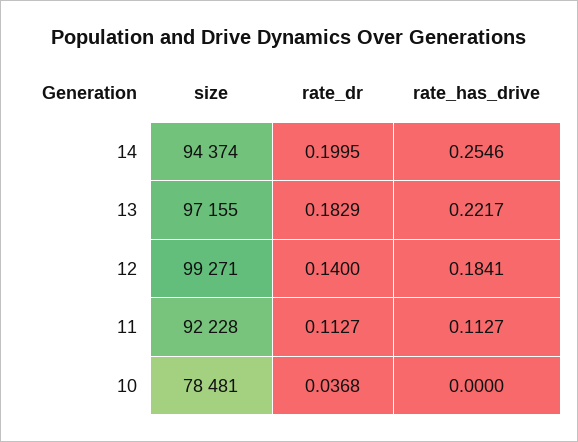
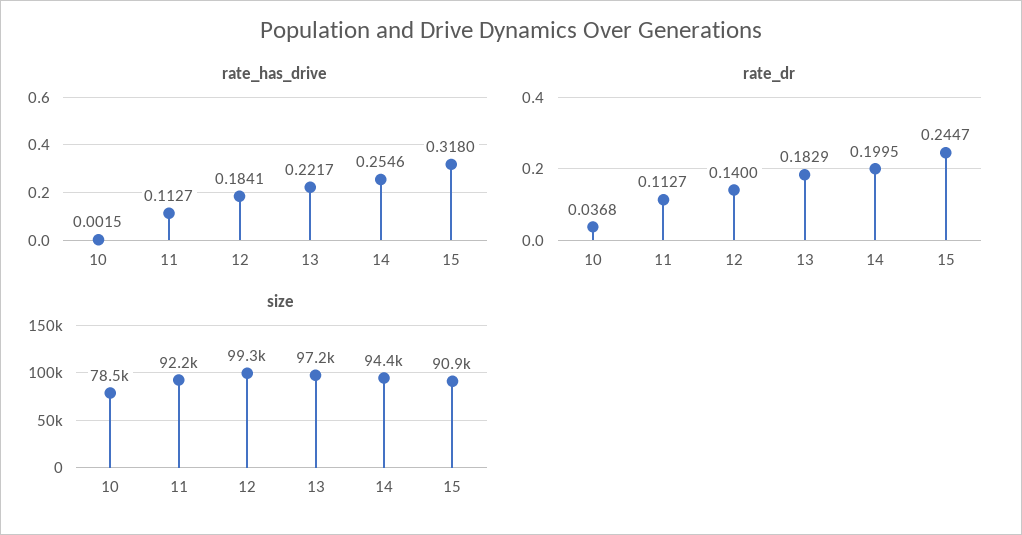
rate_has_drive, 10: 0 -> 0.0015
rate_has_drive, 15: none -> 0.318
rate_dr, 15: none -> 0.2447
size, 15: none -> 90900

